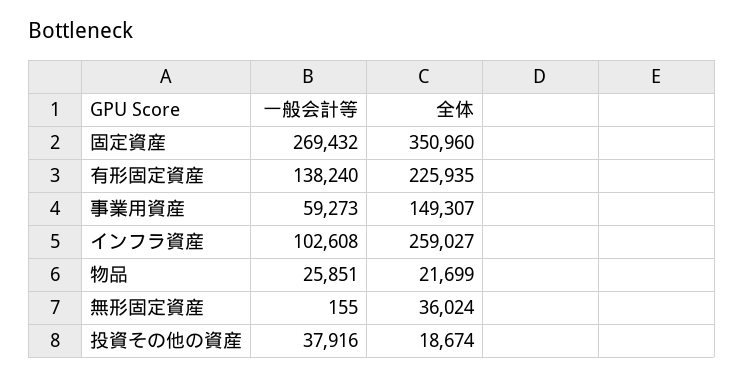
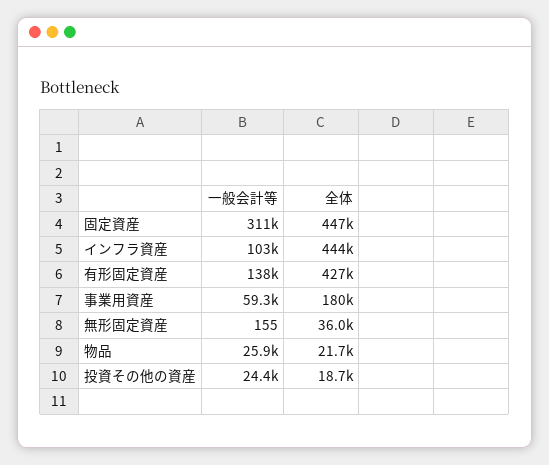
一般会計等, 固定資産: 269432 -> 311000
全体, 固定資産: 350960 -> 447000
全体, 有形固定資産: 225935 -> 427000
全体, 事業用資産: 149307 -> 180000
全体, インフラ資産: 259027 -> 444000
一般会計等, 投資その他の資産: 37916 -> 24400

